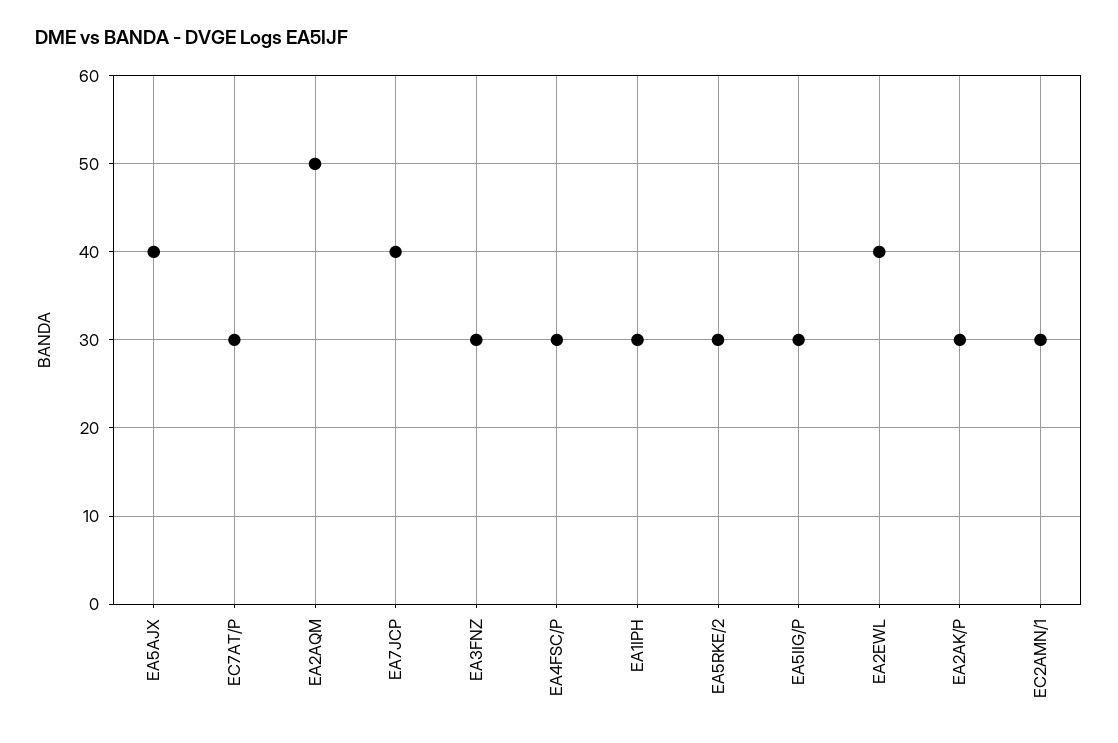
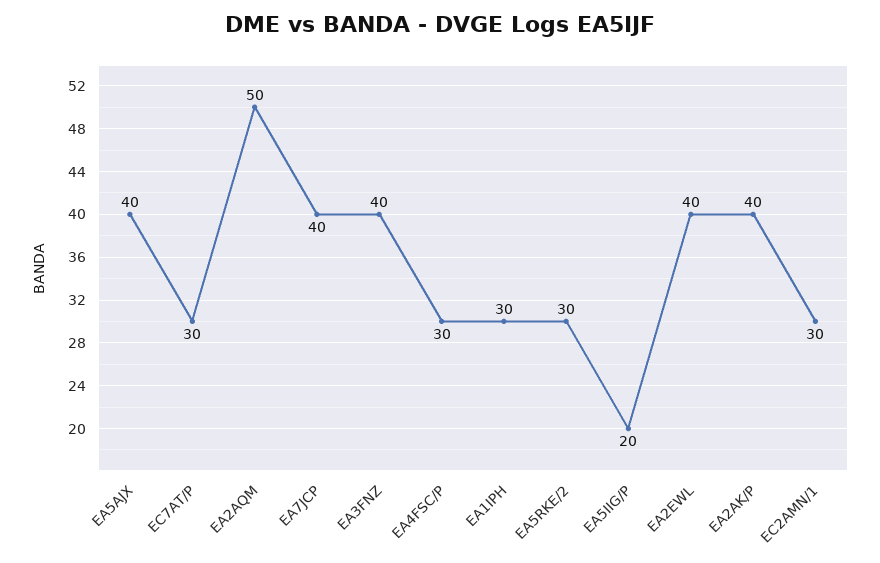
EA3FNZ: 30 -> 40
EA5IIG/P: 30 -> 20
EA2AK/P: 30 -> 40

